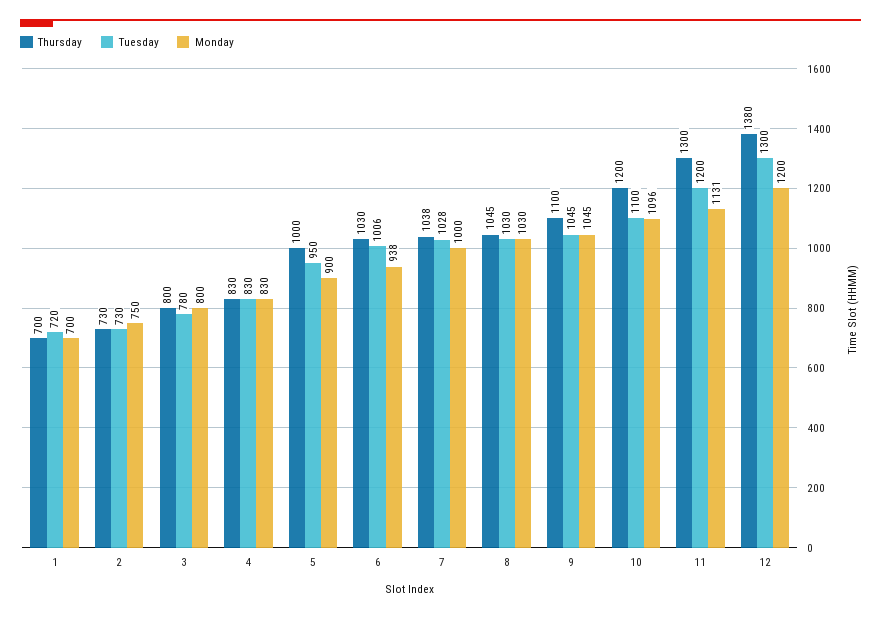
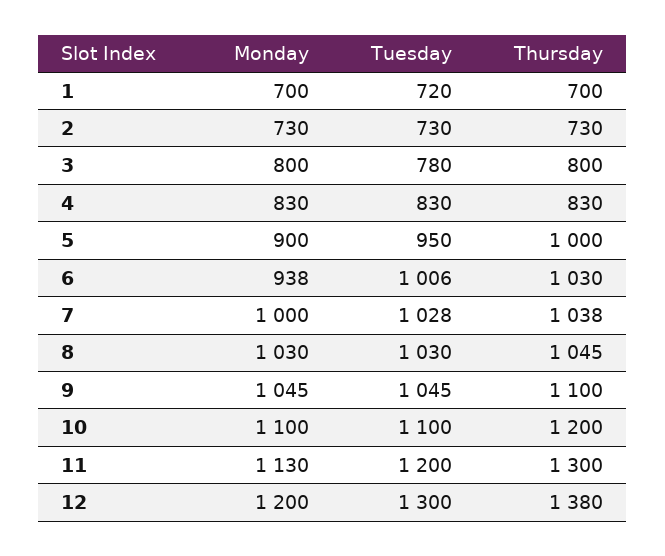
Monday, 2: 750 -> 730
Monday, 10: 1096 -> 1100
Monday, 11: 1131 -> 1130

